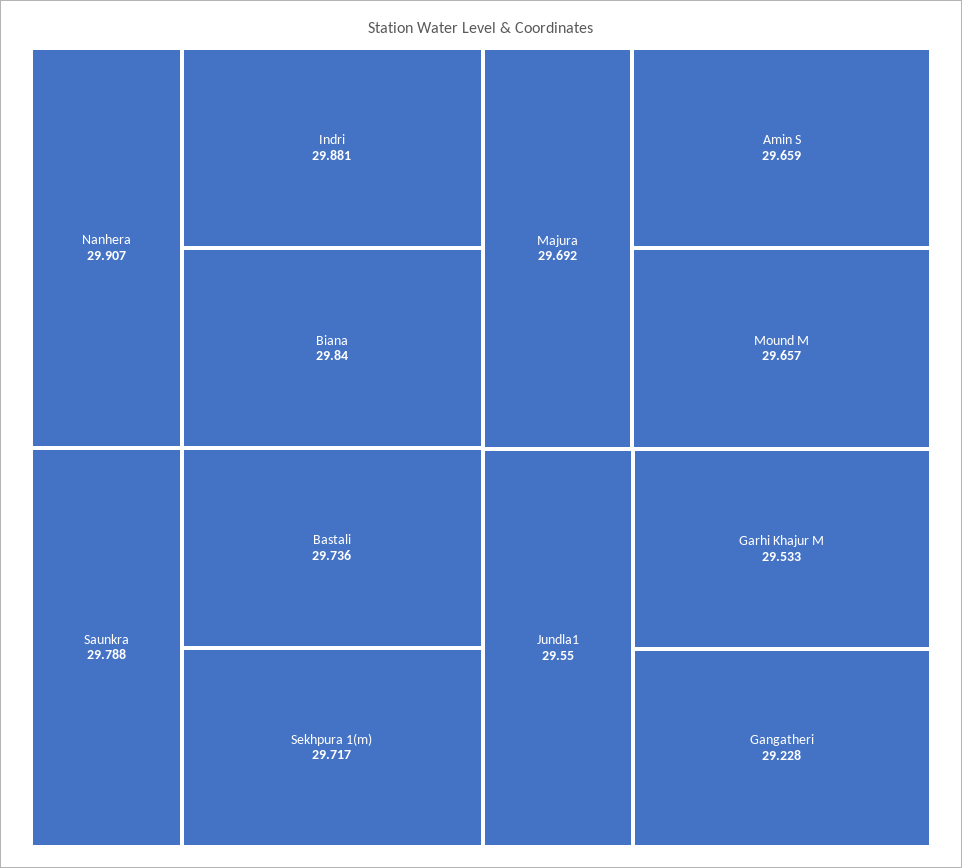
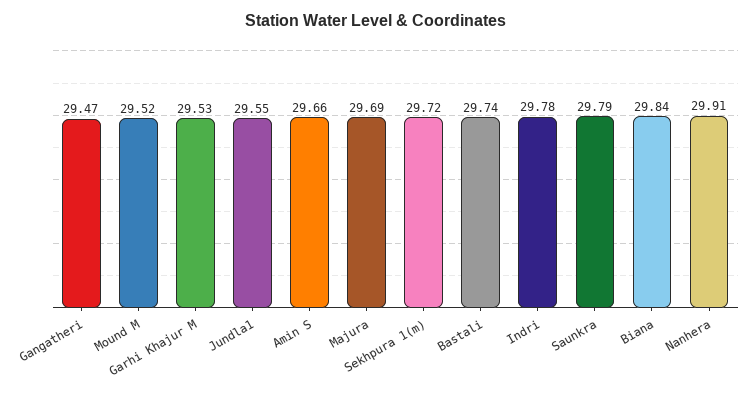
Indri: 29.881 -> 29.78
Mound M: 29.657 -> 29.52
Gangatheri: 29.228 -> 29.47

